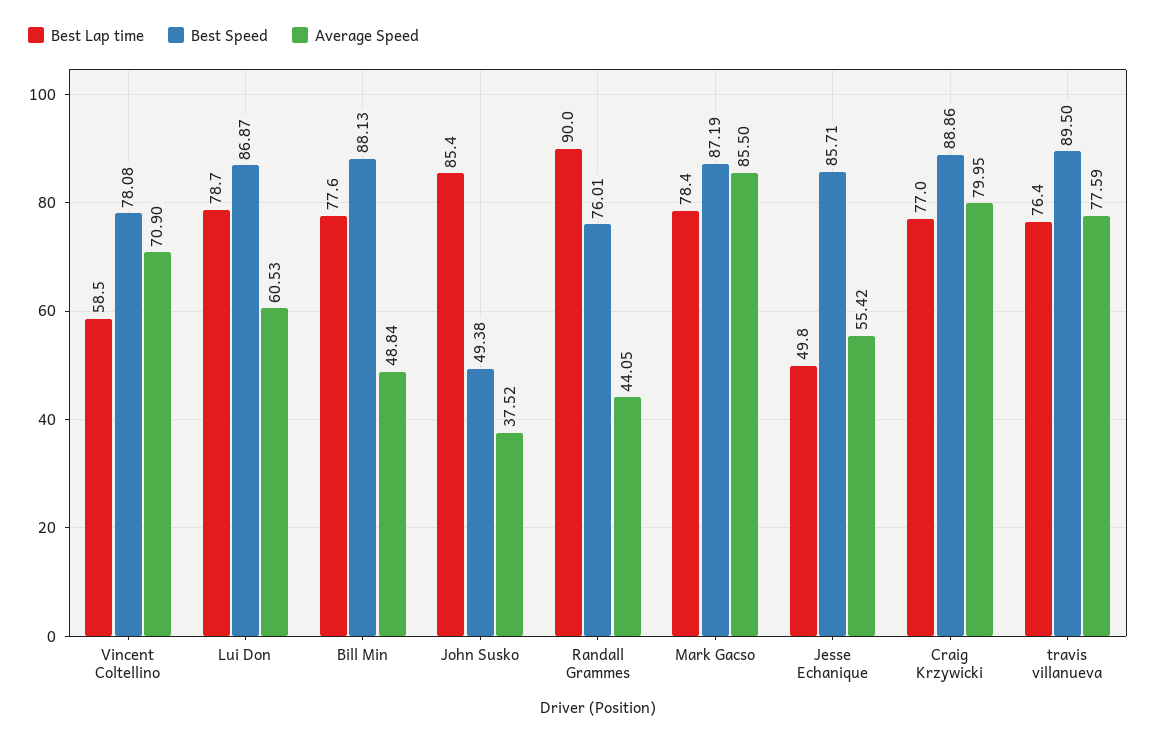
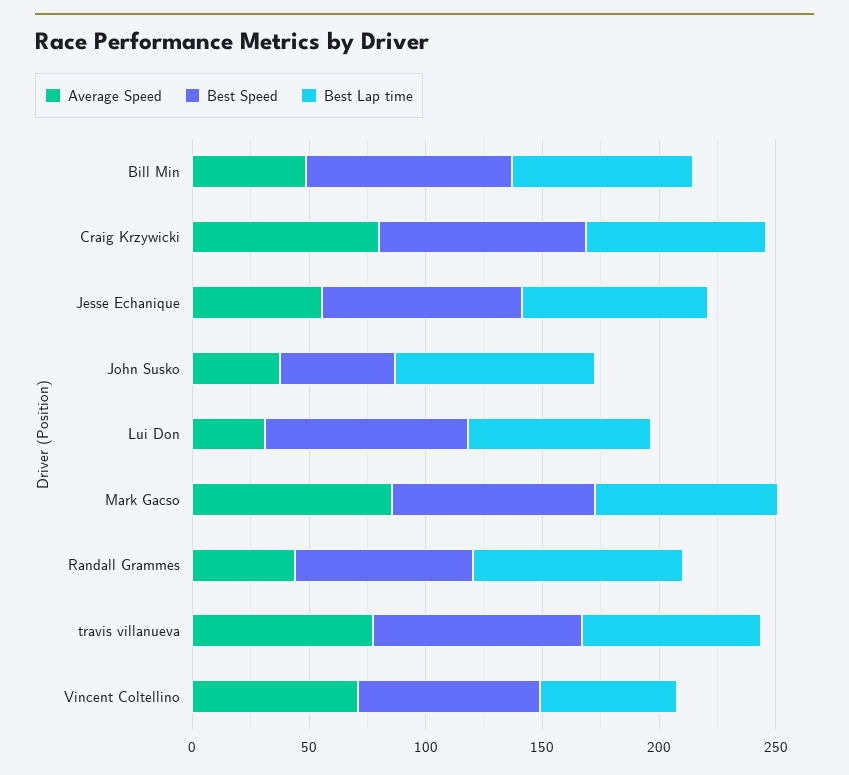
Average Speed, Lui Don: 60.53 -> 30
Best Lap time, Jesse Echanique: 49.8 -> 80

